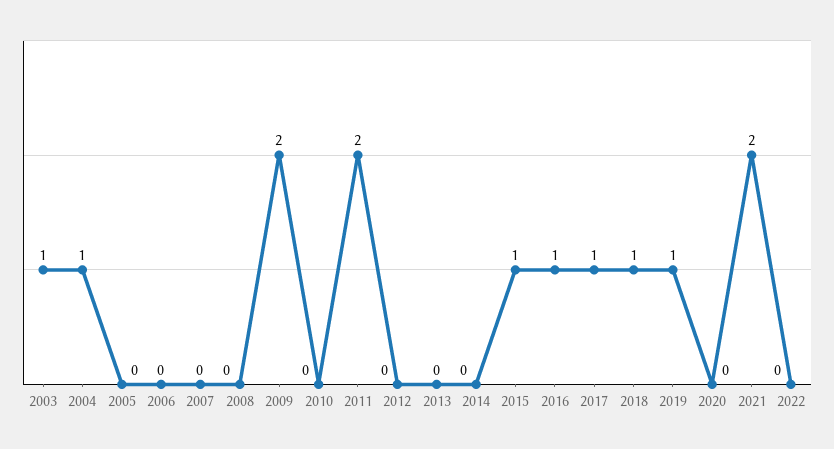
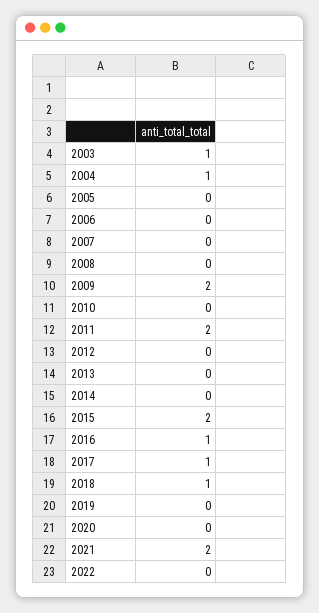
2015: 1 -> 2
2019: 1 -> 0

